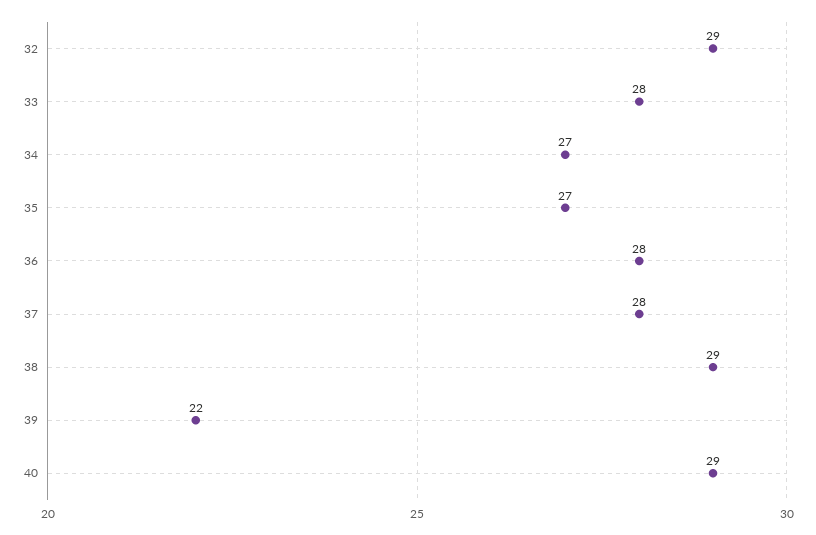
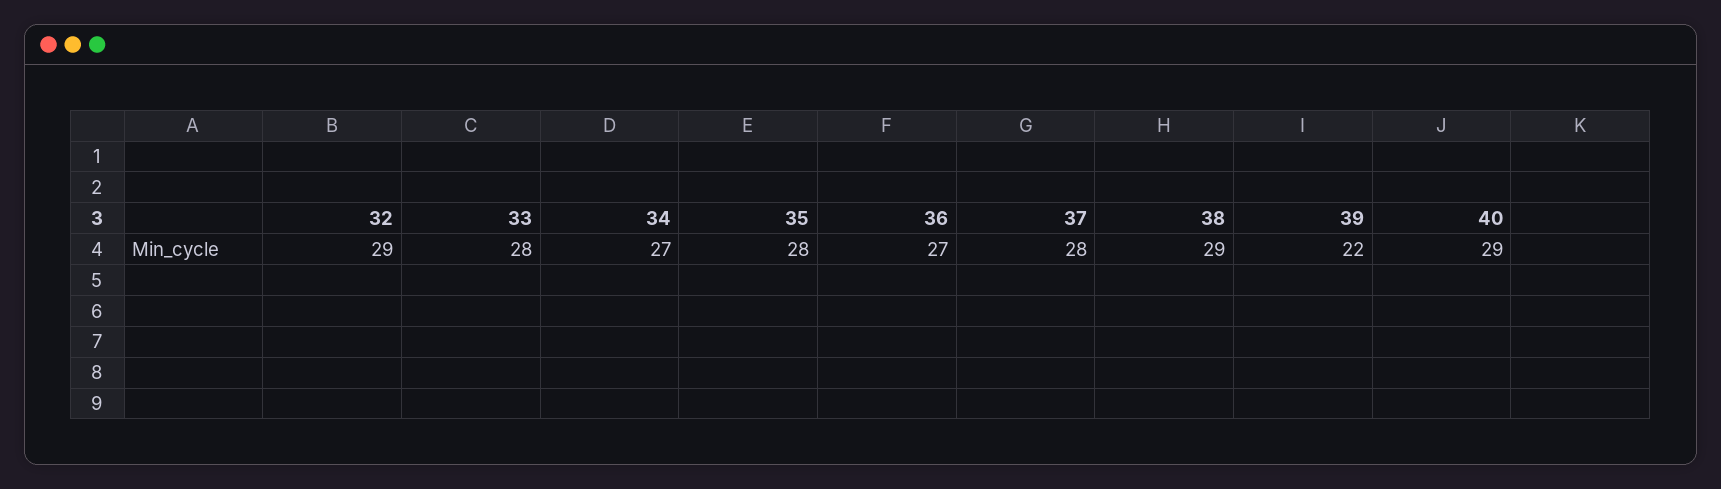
35: 27 -> 28
36: 28 -> 27

